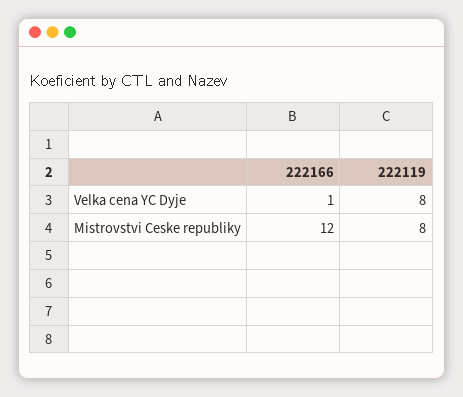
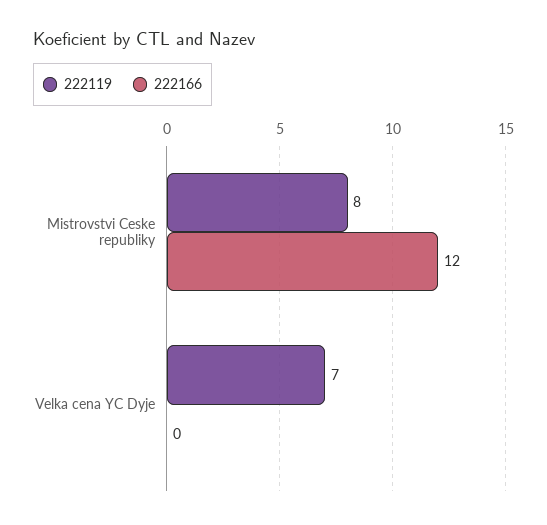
222166, Velka cena YC Dyje: 1 -> 0
222119, Velka cena YC Dyje: 8 -> 7

